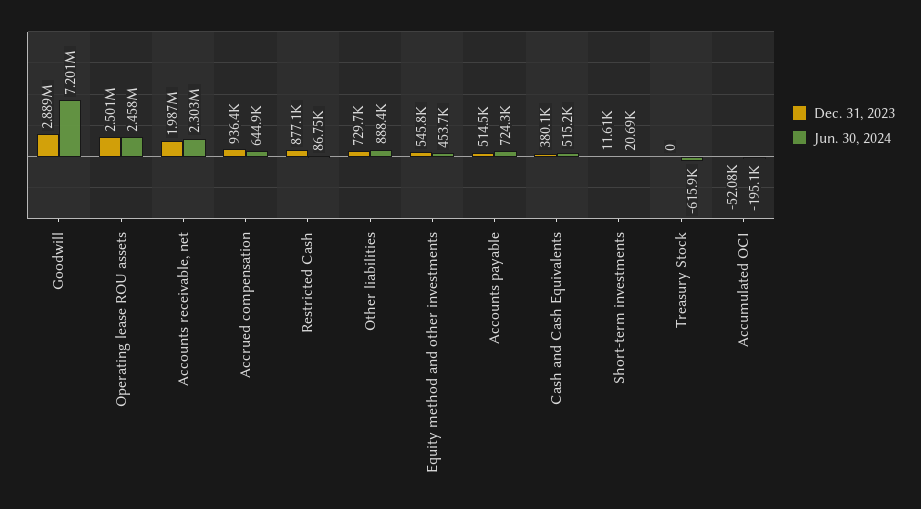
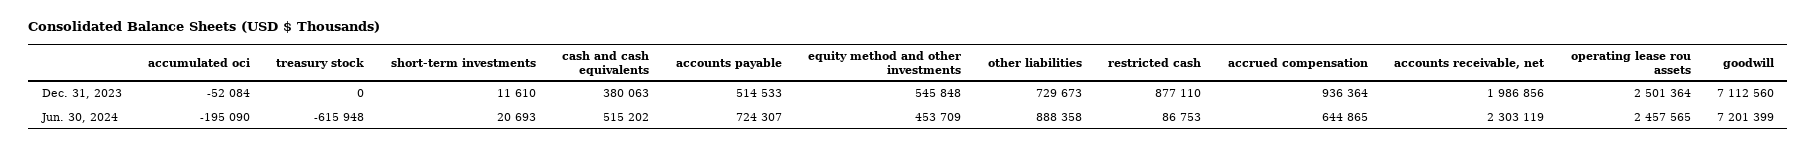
Dec. 31, 2023, Goodwill: 2889000 -> 7112560

